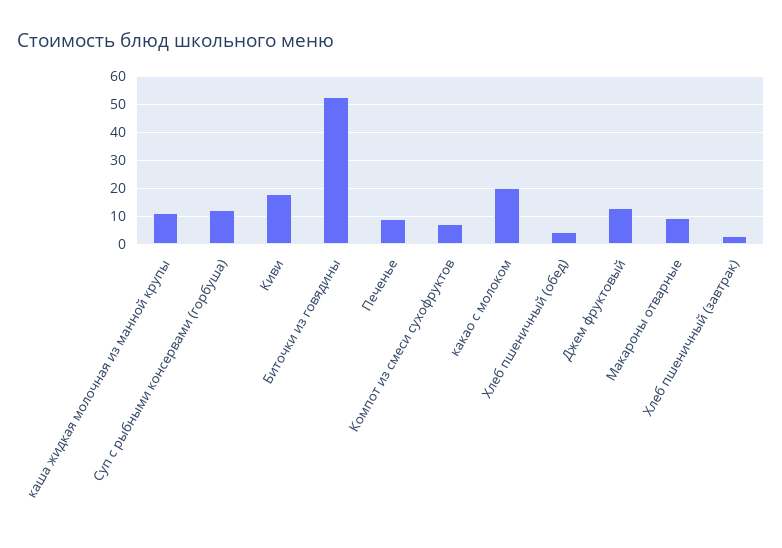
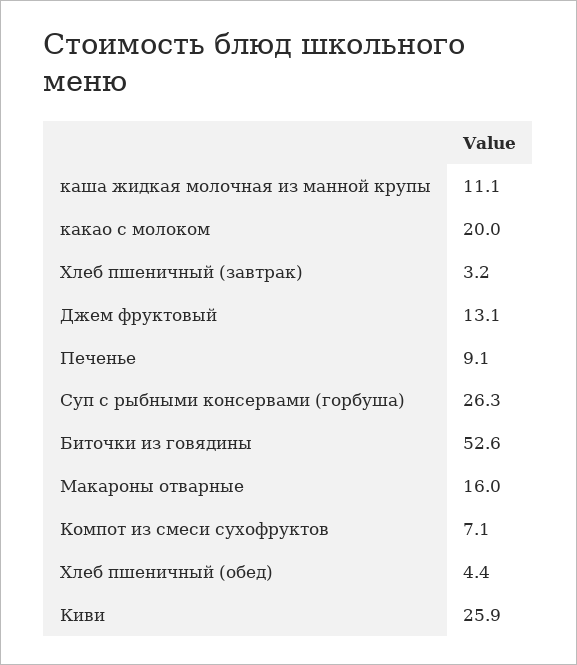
Суп с рыбными консервами (горбуша): 12.5 -> 26.3
Киви: 17.5 -> 25.9
Макароны отварные: 10 -> 16

